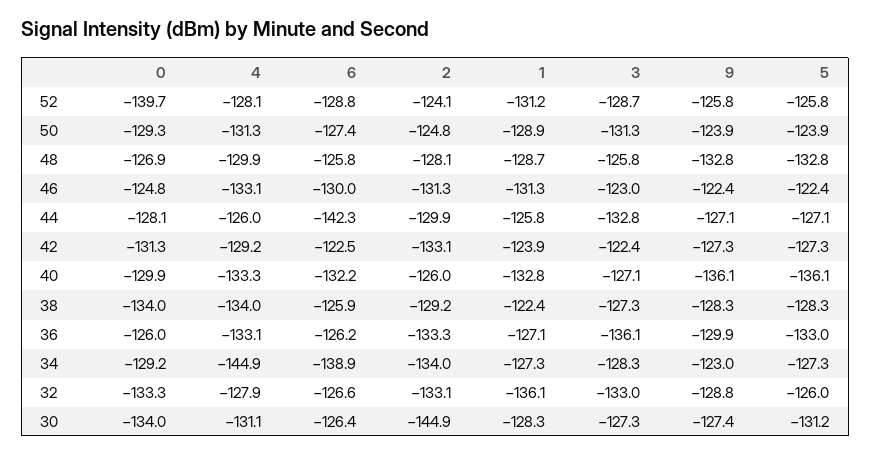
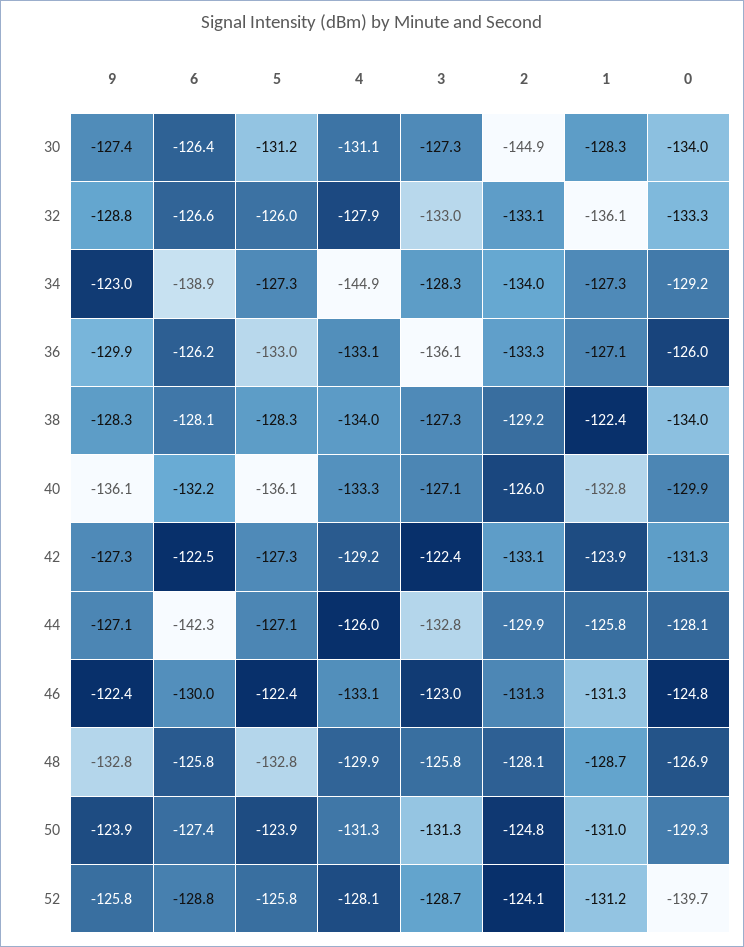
1, 50: -128.9 -> -131
6, 38: -125.9 -> -128.1

